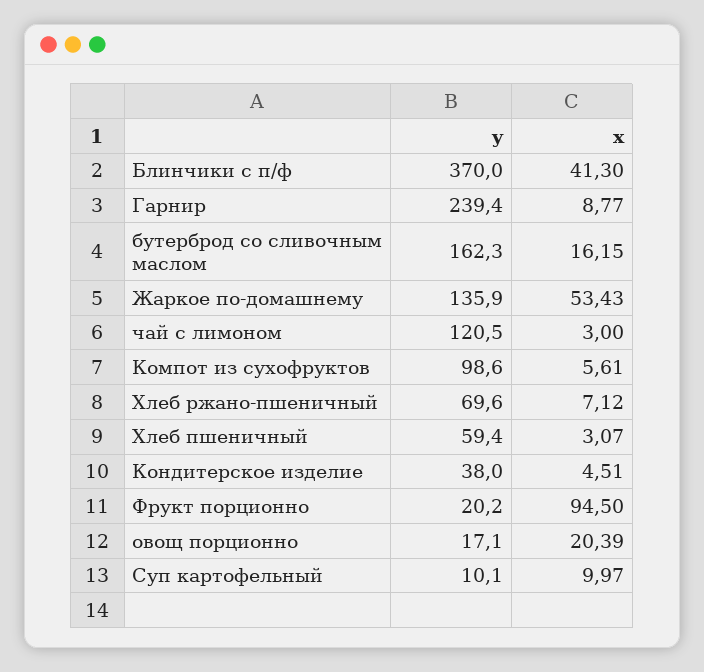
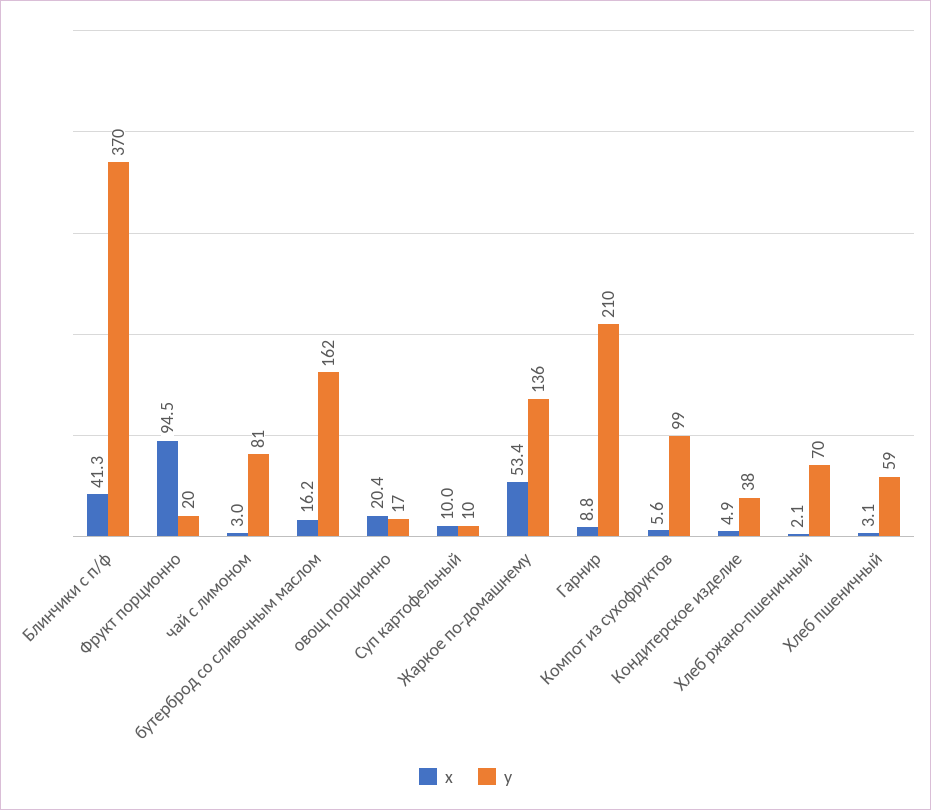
y, Гарнир: 239.4 -> 210
y, чай с лимоном: 120.5 -> 81
x, Хлеб ржано-пшеничный: 7.12 -> 2.1
x, Кондитерское изделие: 4.51 -> 4.9

